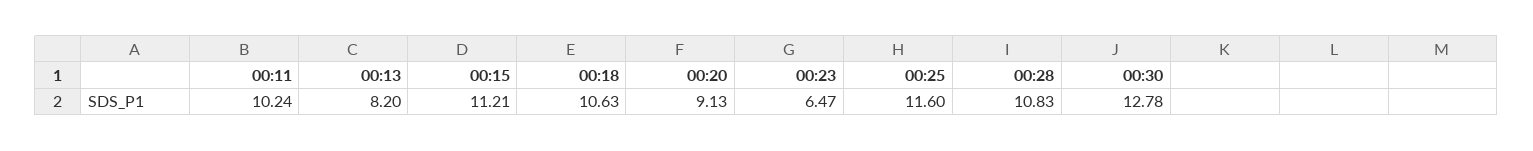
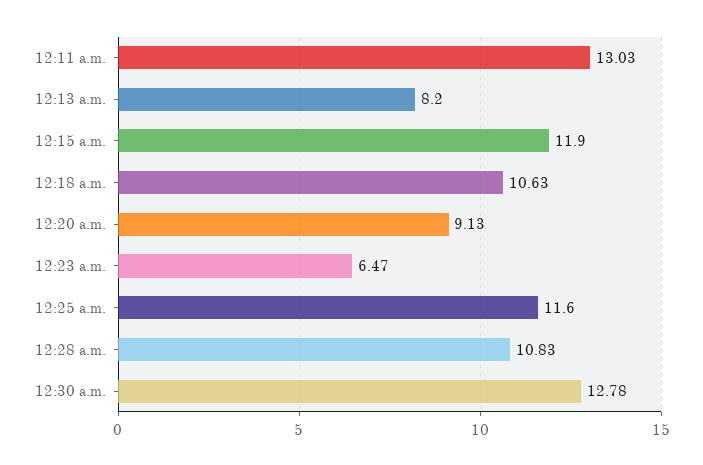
00:11: 10.24 -> 13.03
00:15: 11.21 -> 11.9

